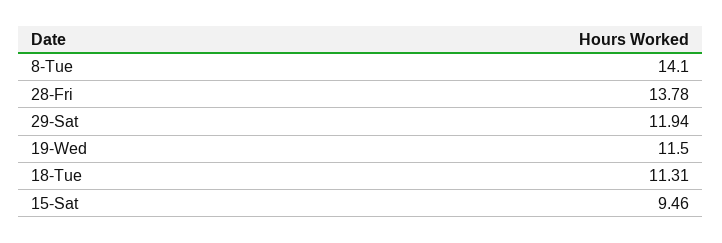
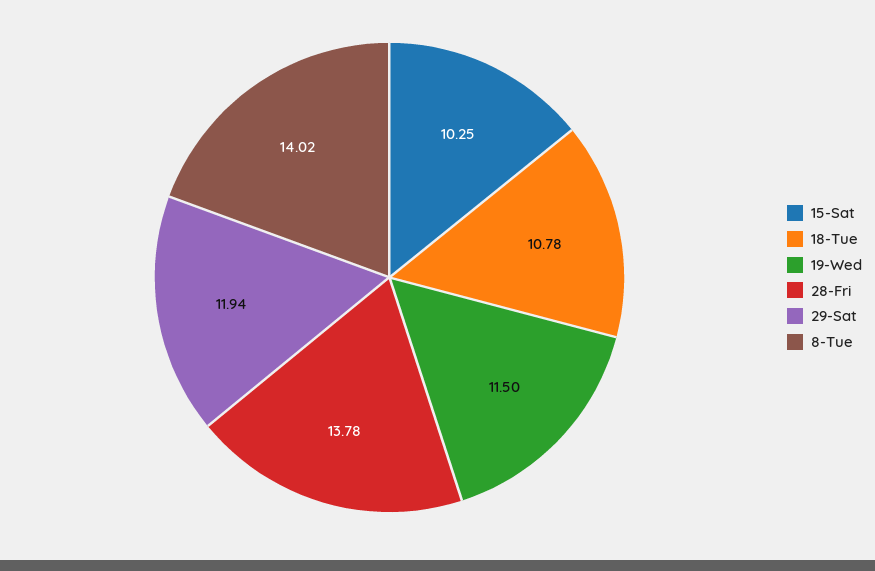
8-Tue: 14.1 -> 14.02
18-Tue: 11.31 -> 10.78
15-Sat: 9.46 -> 10.25

